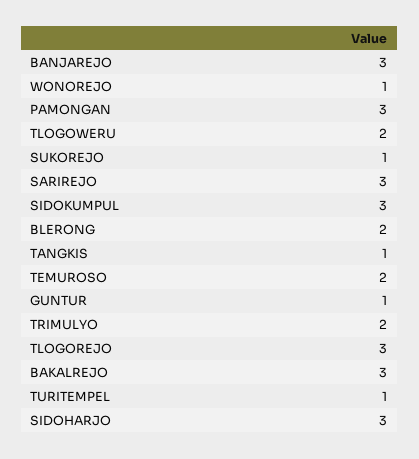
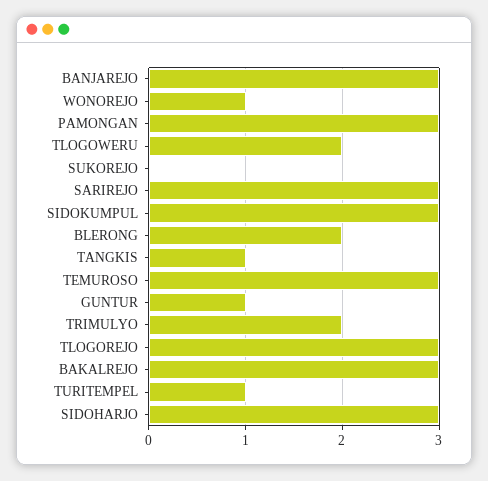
SUKOREJO: 1 -> 0
TEMUROSO: 2 -> 3

